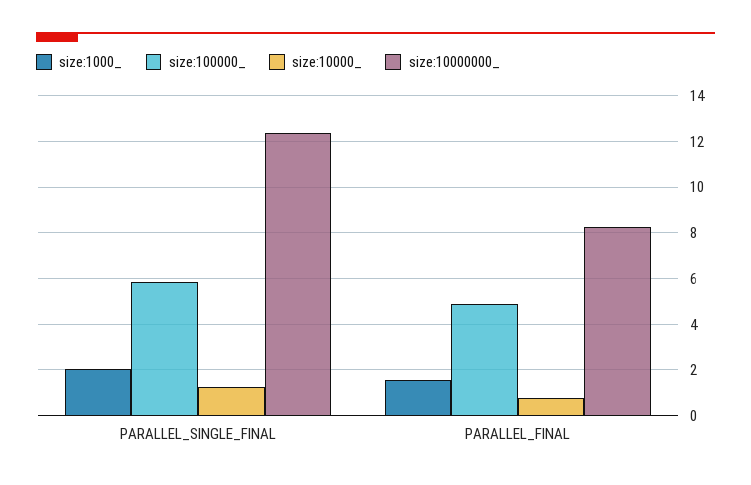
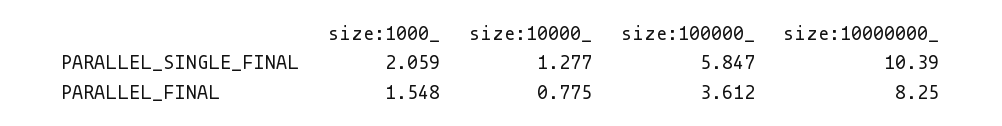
size:10000000_, PARALLEL_SINGLE_FINAL: 12.5 -> 10.39
size:100000_, PARALLEL_FINAL: 5 -> 3.612

